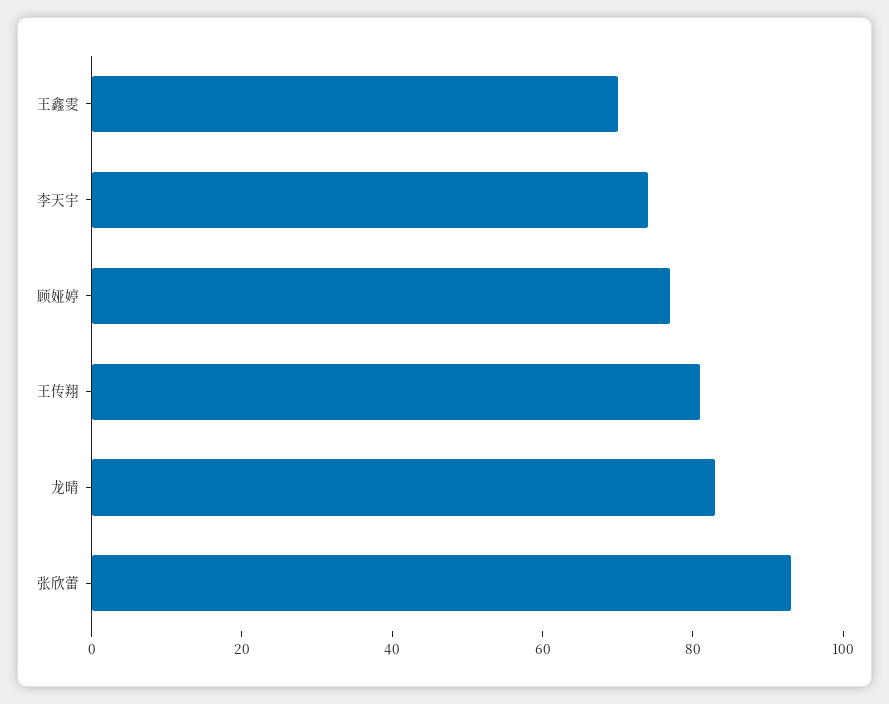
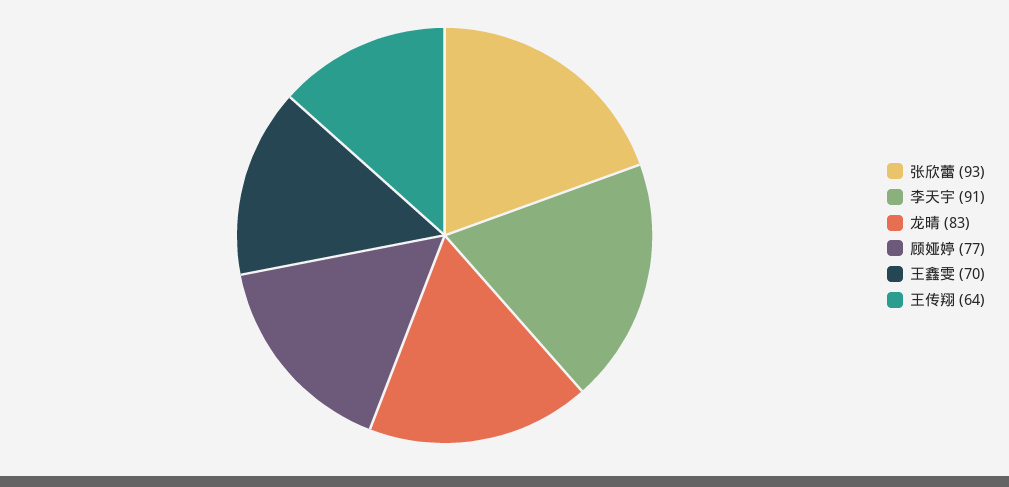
李天宇: 75 -> 91
王传翔: 80 -> 64

